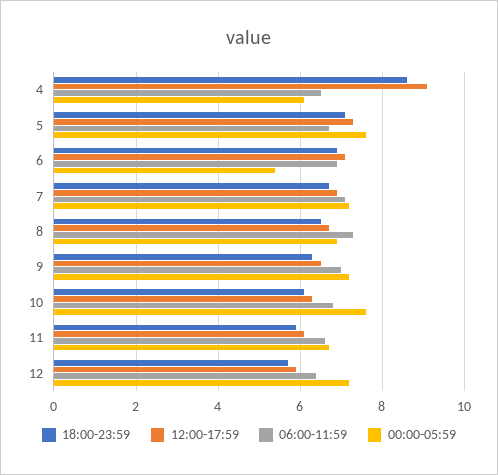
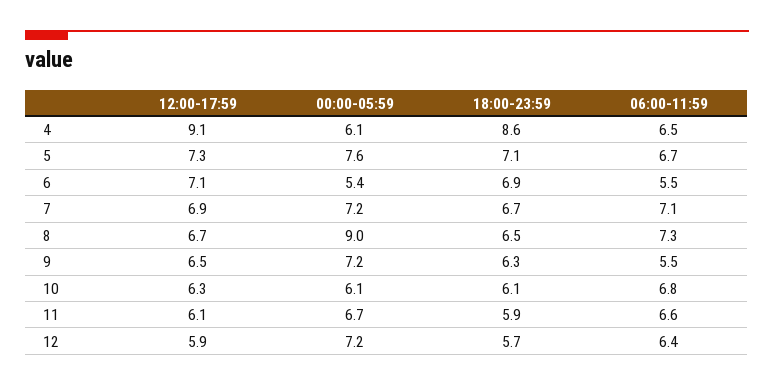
06:00-11:59, 6: 7 -> 5.5
00:00-05:59, 8: 7 -> 9
06:00-11:59, 9: 7 -> 5.5
00:00-05:59, 10: 7.5 -> 6.1

